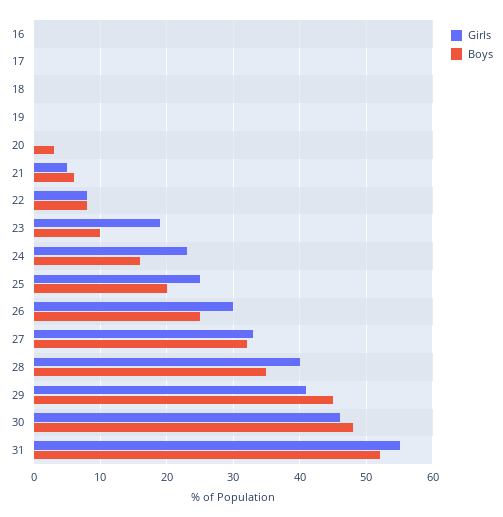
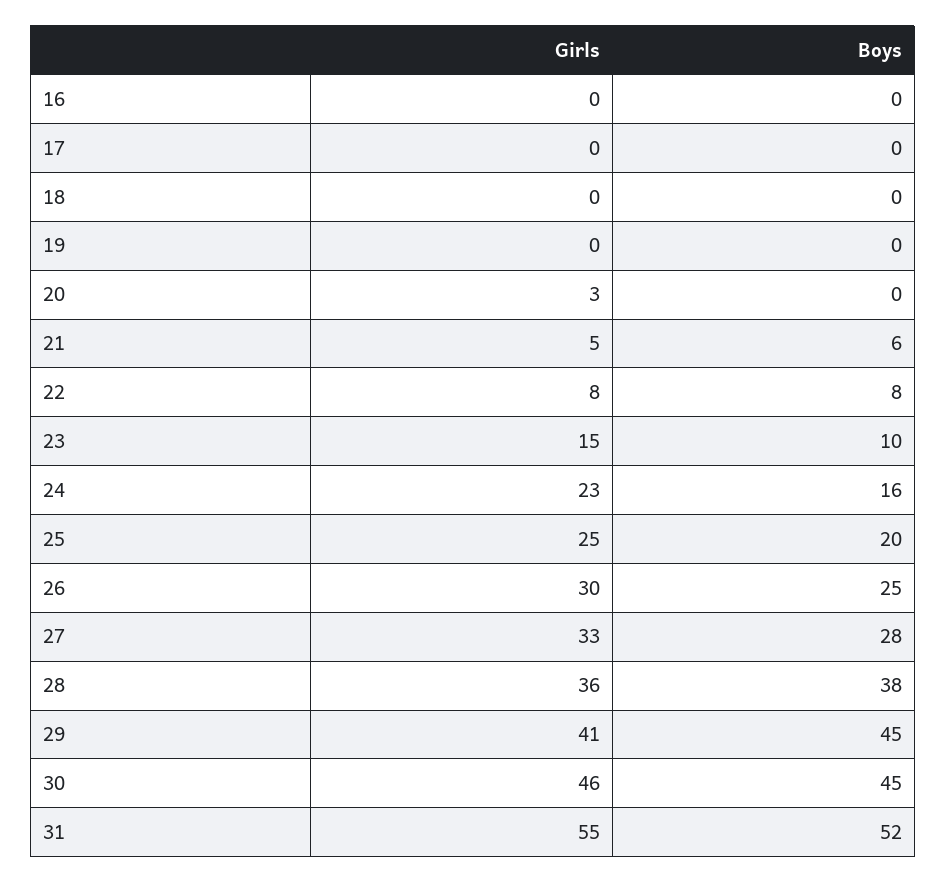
Girls, 20: 0 -> 3
Boys, 20: 3 -> 0
Girls, 23: 19 -> 15
Boys, 27: 32 -> 28
Girls, 28: 40 -> 36
Boys, 28: 35 -> 38
Boys, 30: 48 -> 45

